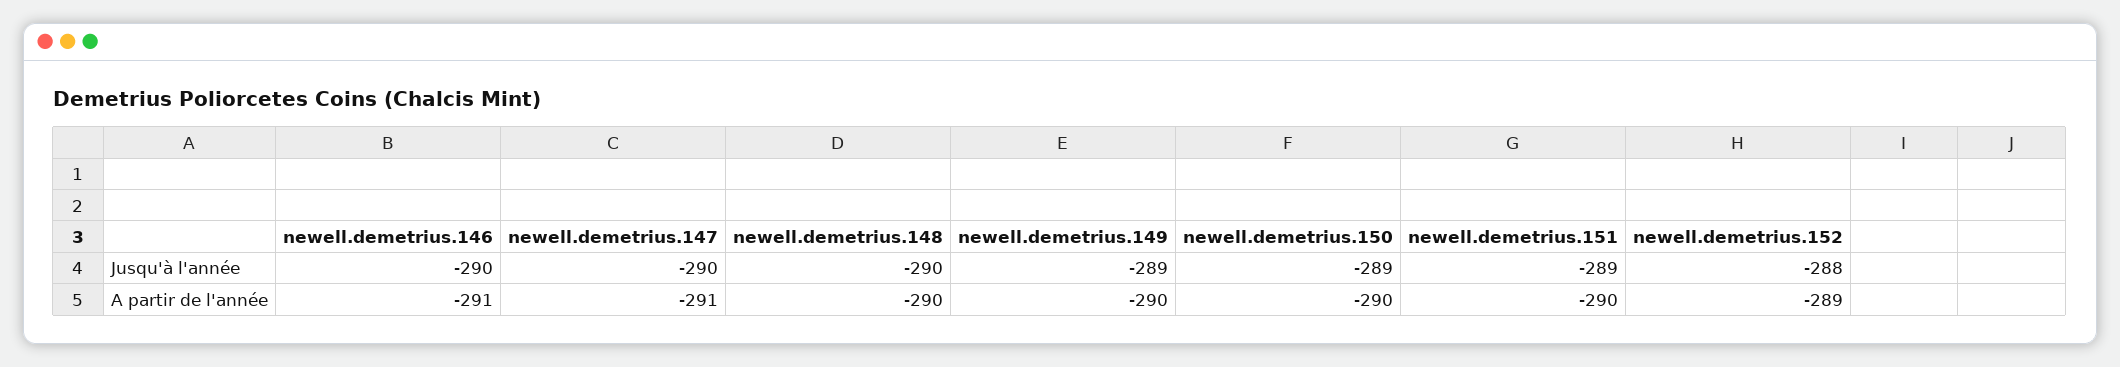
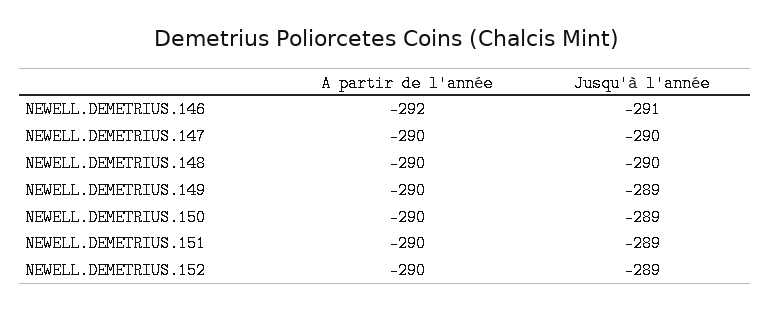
newell.demetrius.146, Jusqu'à l'année: -290 -> -291
newell.demetrius.152, Jusqu'à l'année: -288 -> -289
newell.demetrius.146, A partir de l'année: -291 -> -292
newell.demetrius.147, A partir de l'année: -291 -> -290
newell.demetrius.152, A partir de l'année: -289 -> -290

